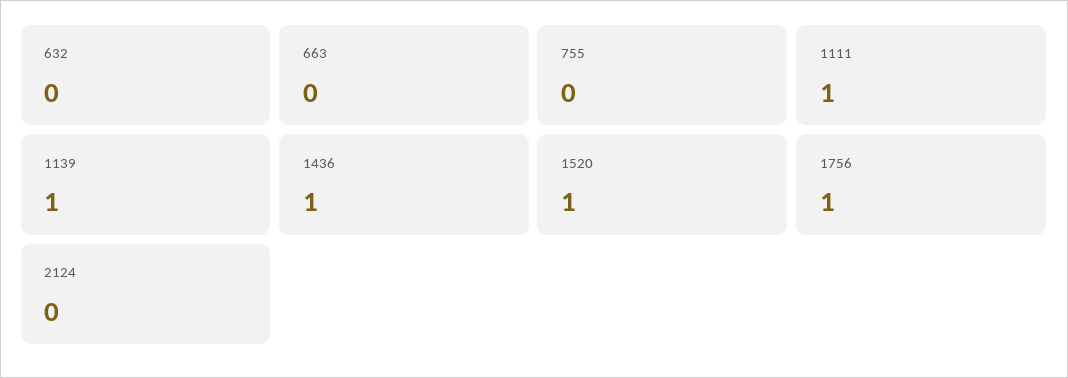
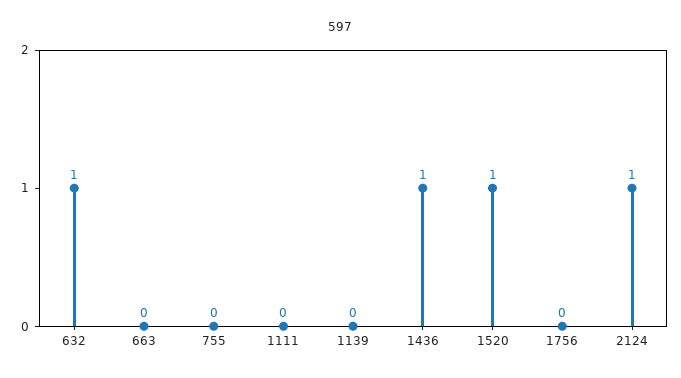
632: 0 -> 1
1111: 1 -> 0
1139: 1 -> 0
1756: 1 -> 0
2124: 0 -> 1

